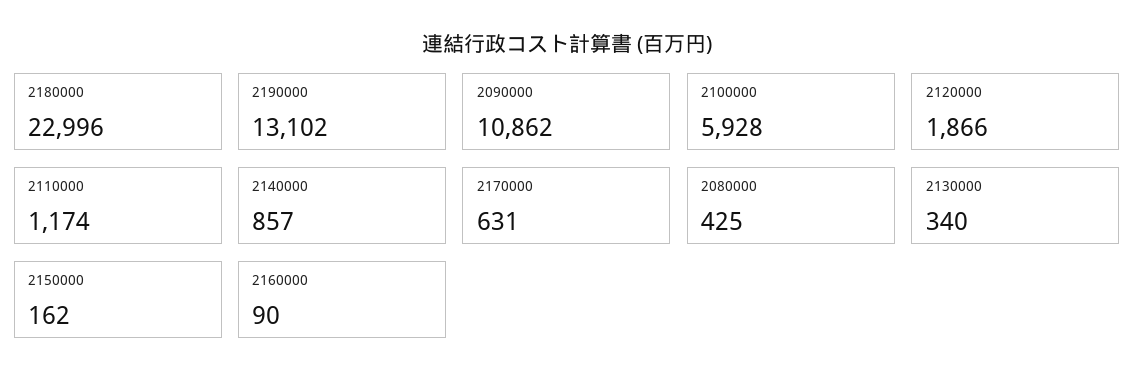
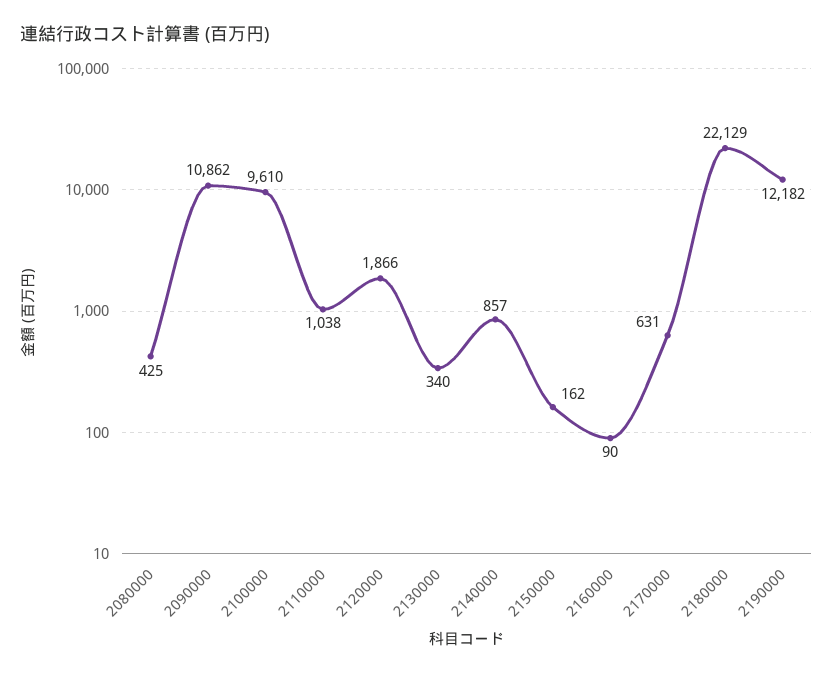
2180000: 22996 -> 22129
2190000: 13102 -> 12182
2100000: 5928 -> 9610
2110000: 1174 -> 1038

